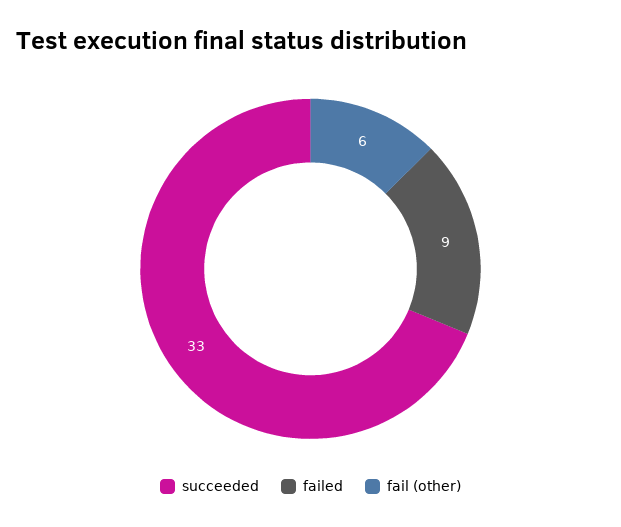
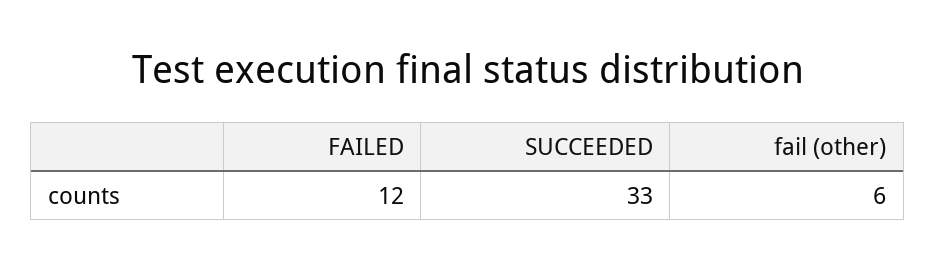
failed: 9 -> 12

